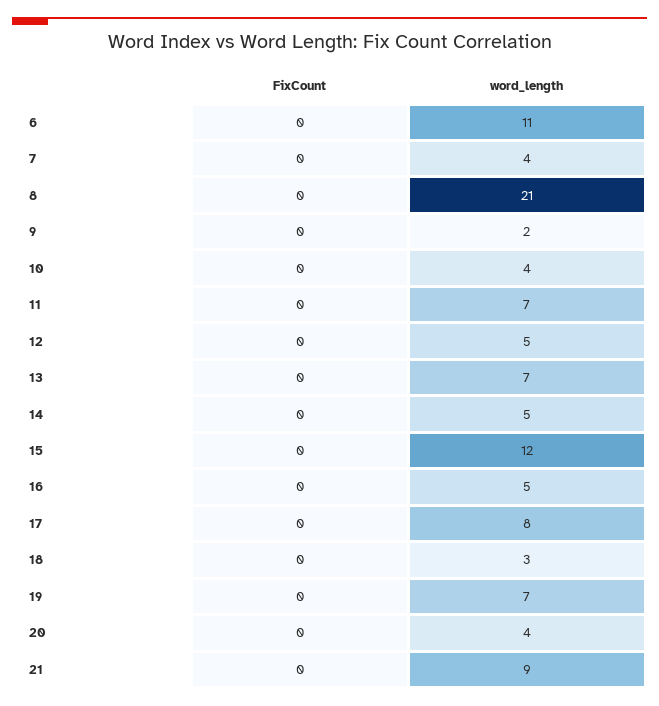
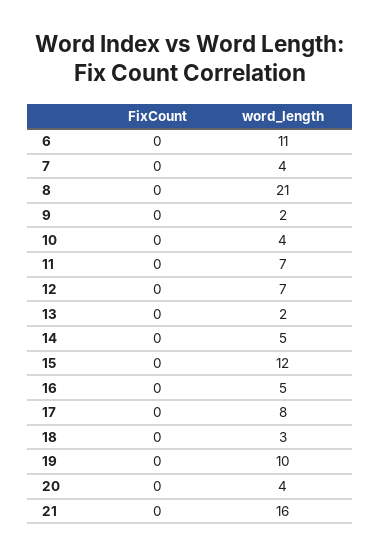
word_length, 12: 5 -> 7
word_length, 13: 7 -> 2
word_length, 19: 7 -> 10
word_length, 21: 9 -> 16

